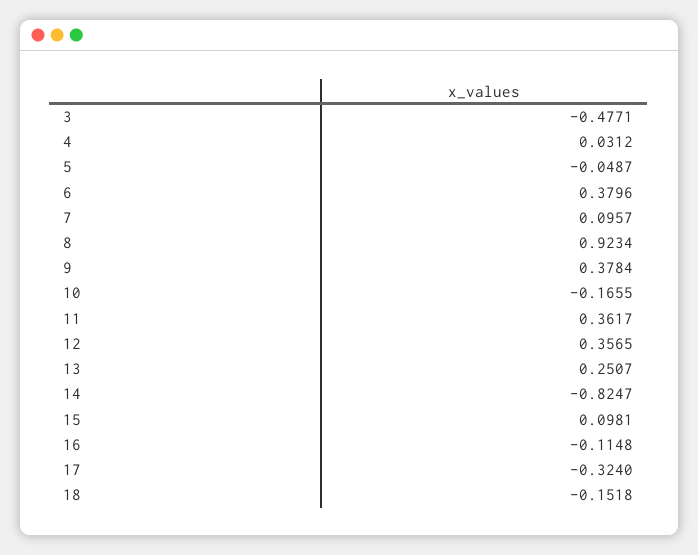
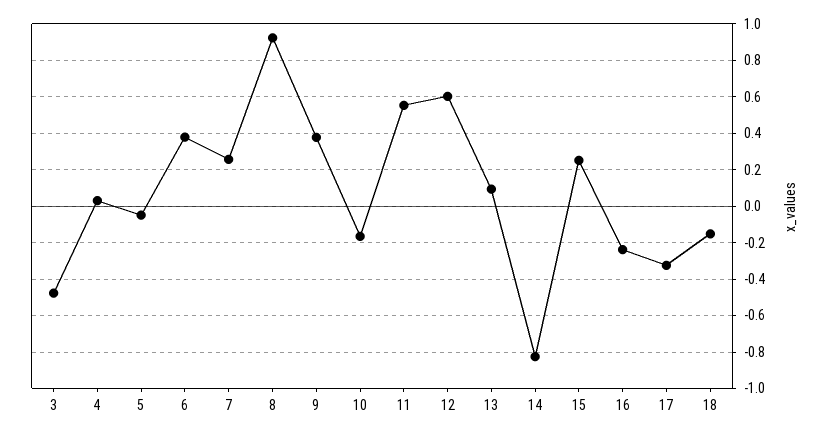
7: 0.0957 -> 0.25
11: 0.3617 -> 0.55
12: 0.3565 -> 0.6
13: 0.2507 -> 0.1
15: 0.0981 -> 0.25
16: -0.1148 -> -0.25

